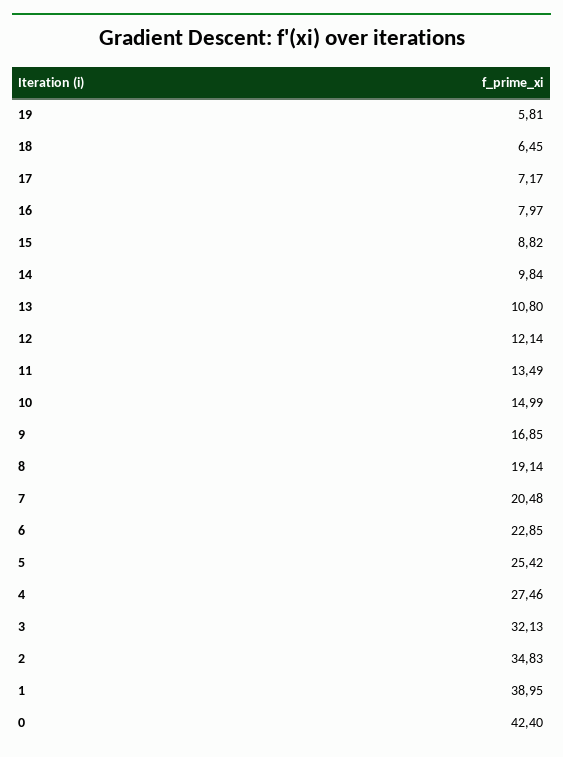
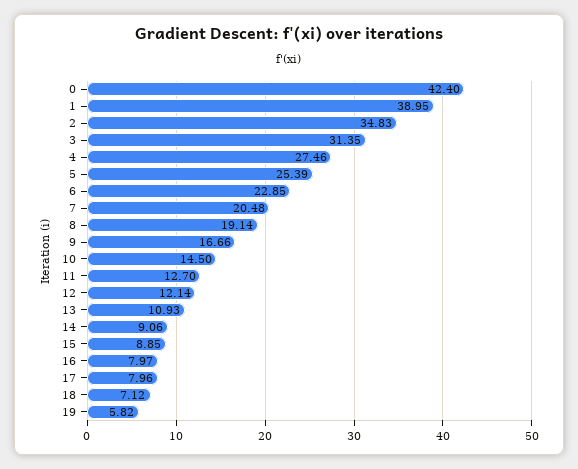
19: 5.81 -> 5.82
18: 6.45 -> 7.12
17: 7.17 -> 7.96
15: 8.82 -> 8.85
14: 9.84 -> 9.06
13: 10.8 -> 10.93
11: 13.49 -> 12.7
10: 14.99 -> 14.5
9: 16.85 -> 16.66
5: 25.42 -> 25.39
3: 32.13 -> 31.35

